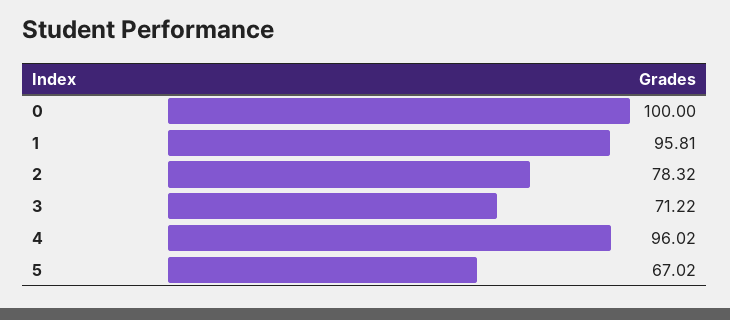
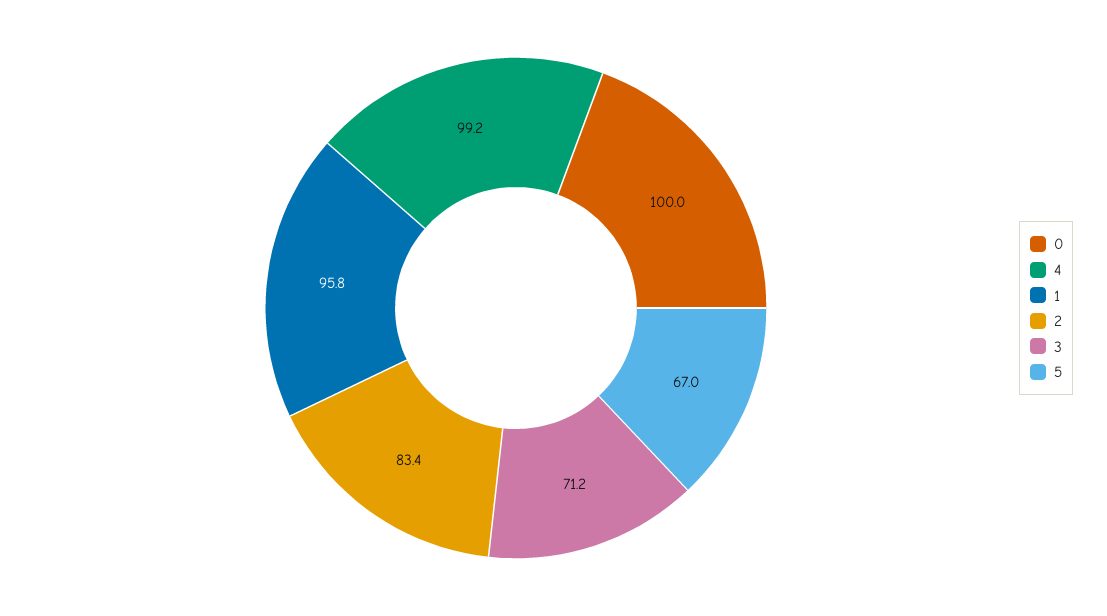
2: 78.32 -> 83.4
4: 96.02 -> 99.2

